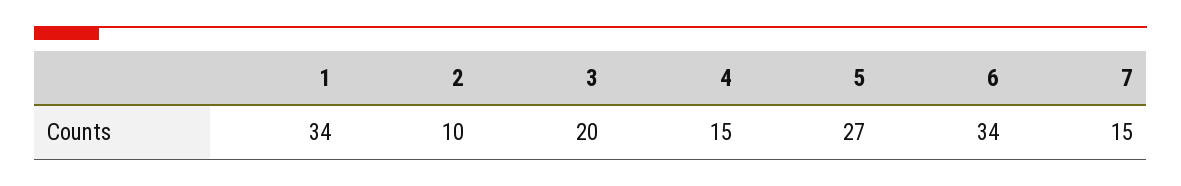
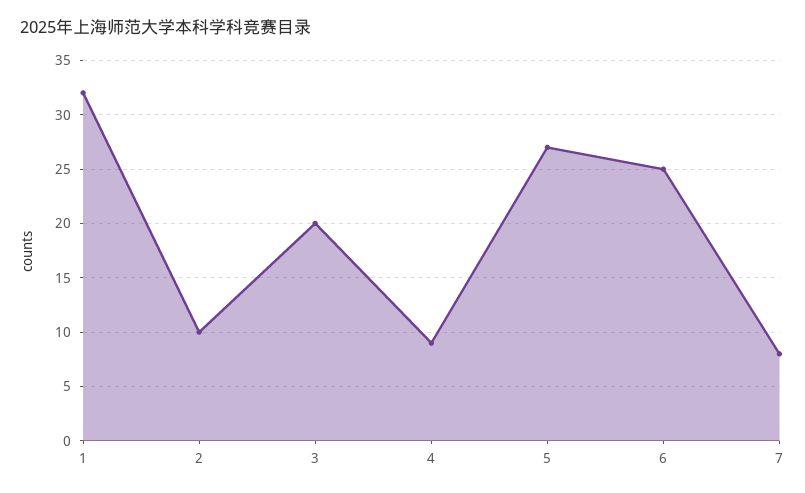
1: 34 -> 32
4: 15 -> 9
6: 34 -> 25
7: 15 -> 8

